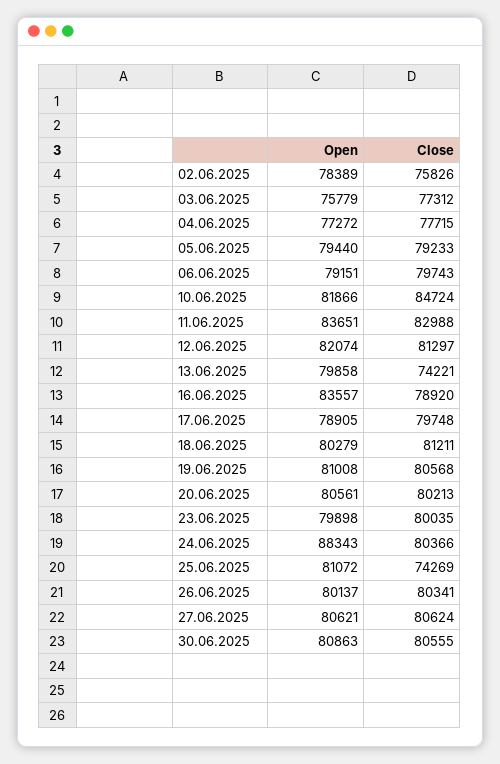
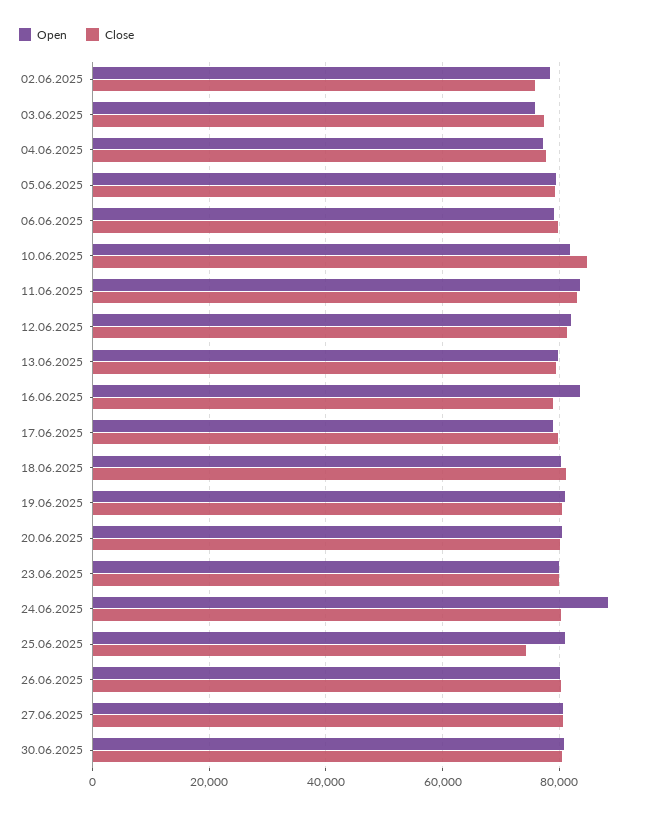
Close, 13.06.2025: 74221 -> 80000

